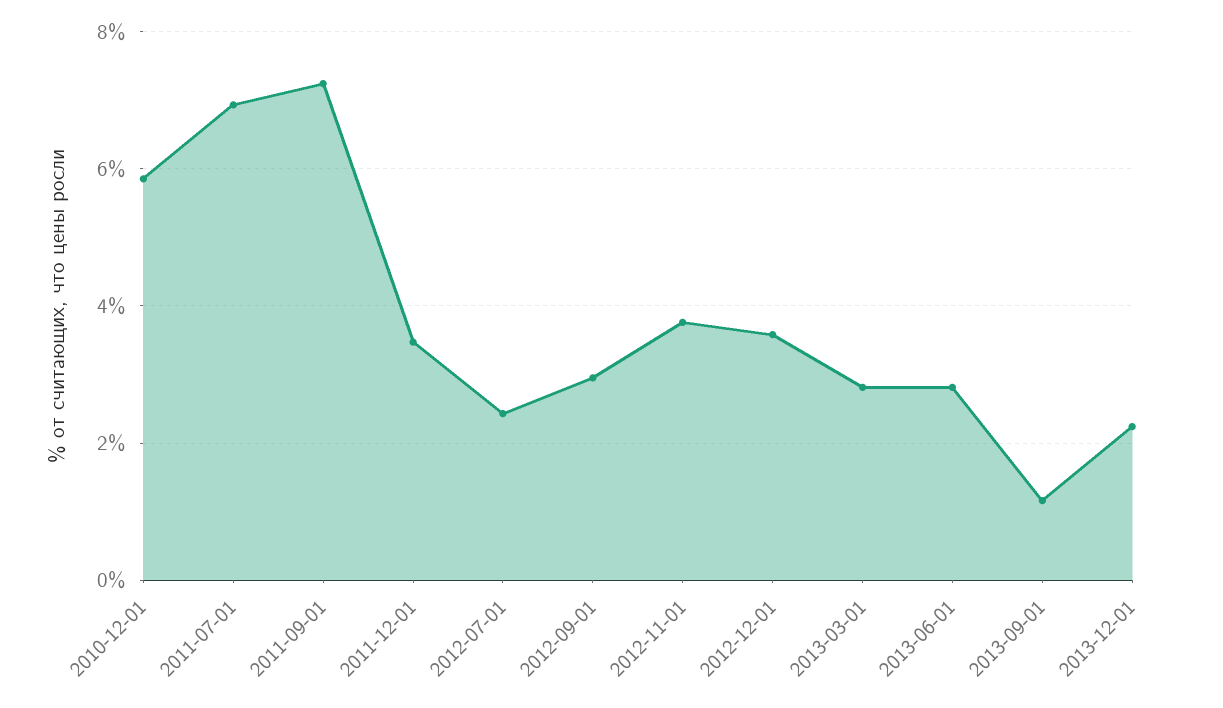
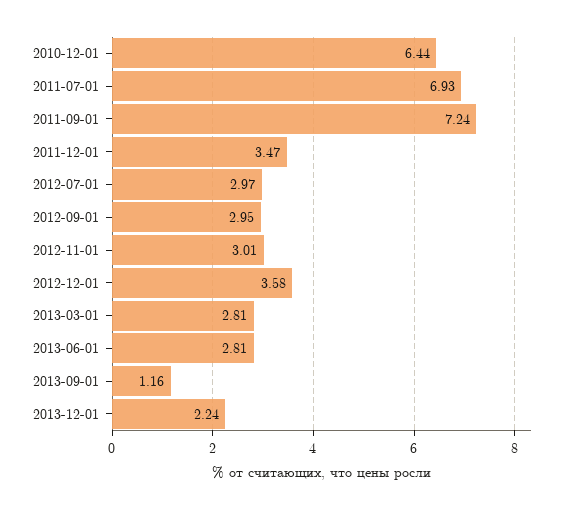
2010-12-01: 5.8 -> 6.44
2012-07-01: 2.4 -> 2.97
2012-11-01: 3.8 -> 3.01

